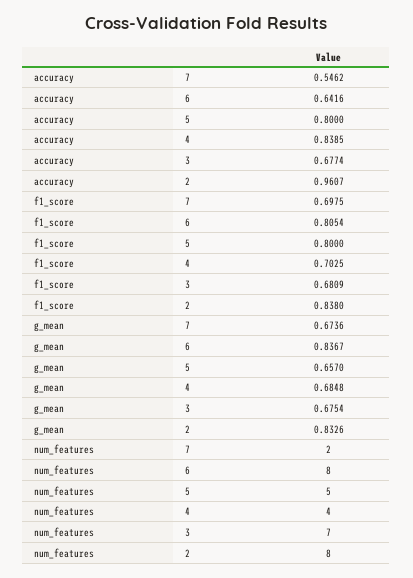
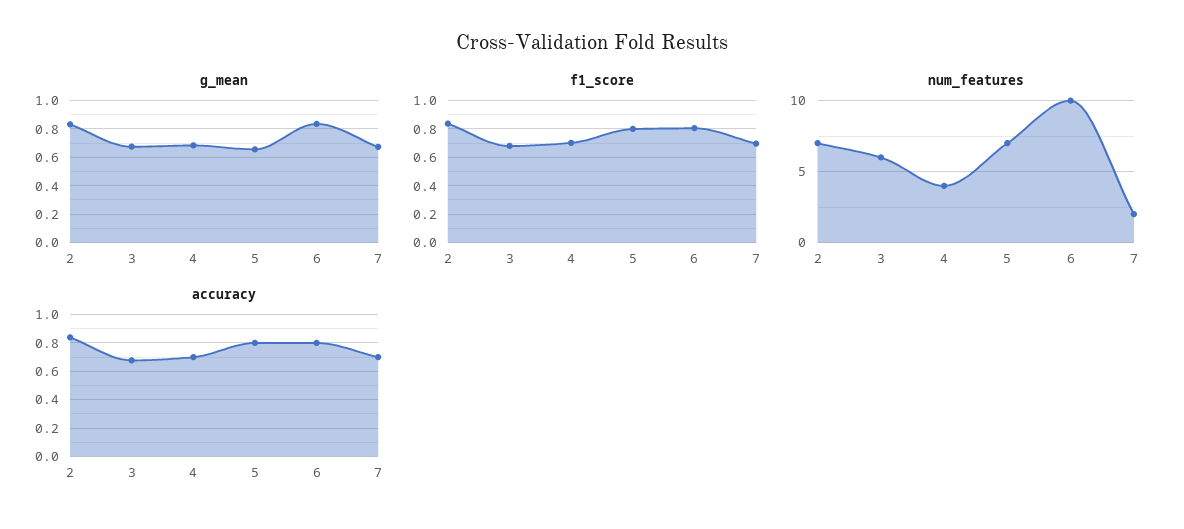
accuracy, 7: 0.5462 -> 0.7
accuracy, 6: 0.6416 -> 0.8
accuracy, 4: 0.8385 -> 0.7
accuracy, 2: 0.9607 -> 0.85
num_features, 6: 8 -> 10
num_features, 5: 5 -> 7
num_features, 3: 7 -> 6
num_features, 2: 8 -> 7

